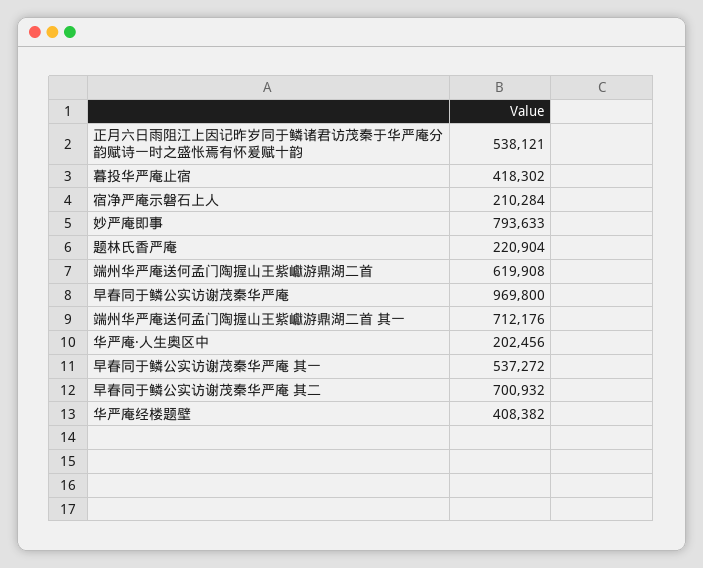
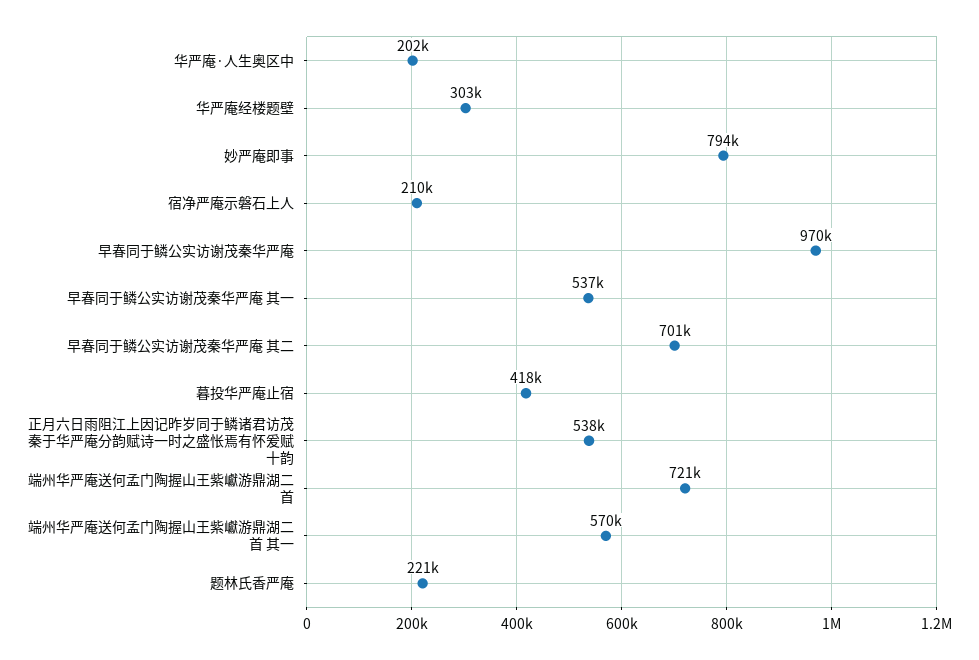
端州华严庵送何孟门陶握山王紫巘游鼎湖二首: 619908 -> 721000
端州华严庵送何孟门陶握山王紫巘游鼎湖二首 其一: 712176 -> 570000
华严庵经楼题壁: 408382 -> 303000

